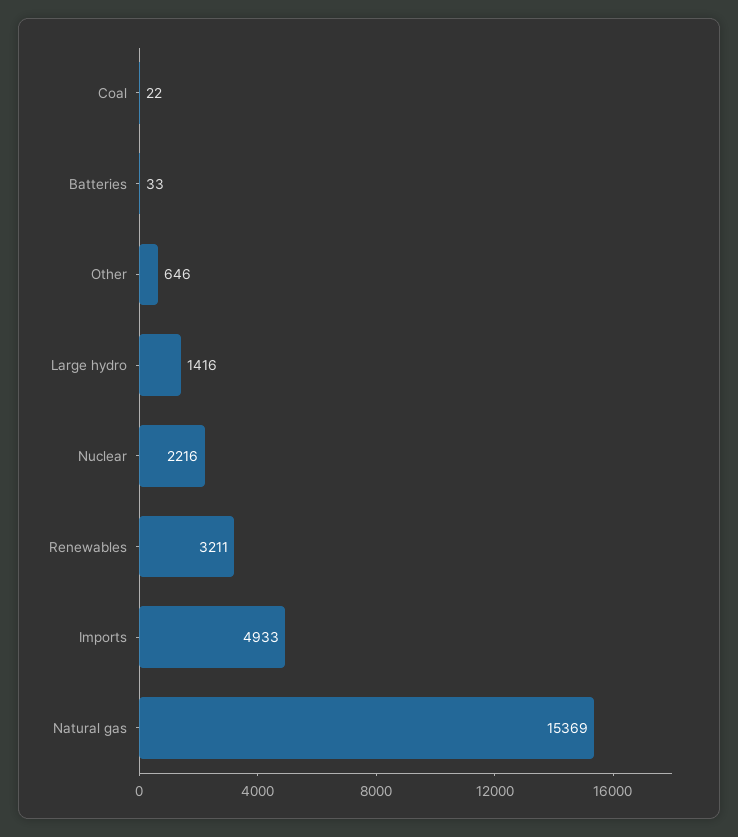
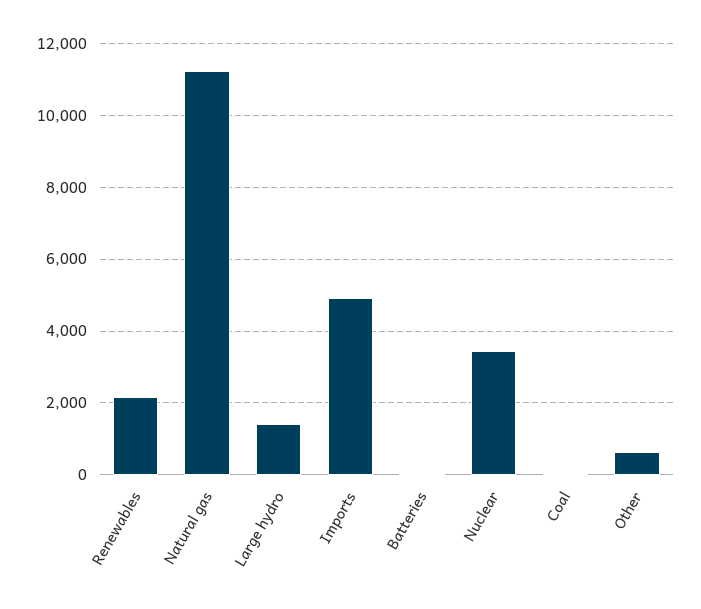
Nuclear: 2216 -> 3400
Renewables: 3211 -> 2200
Natural gas: 15369 -> 11200

